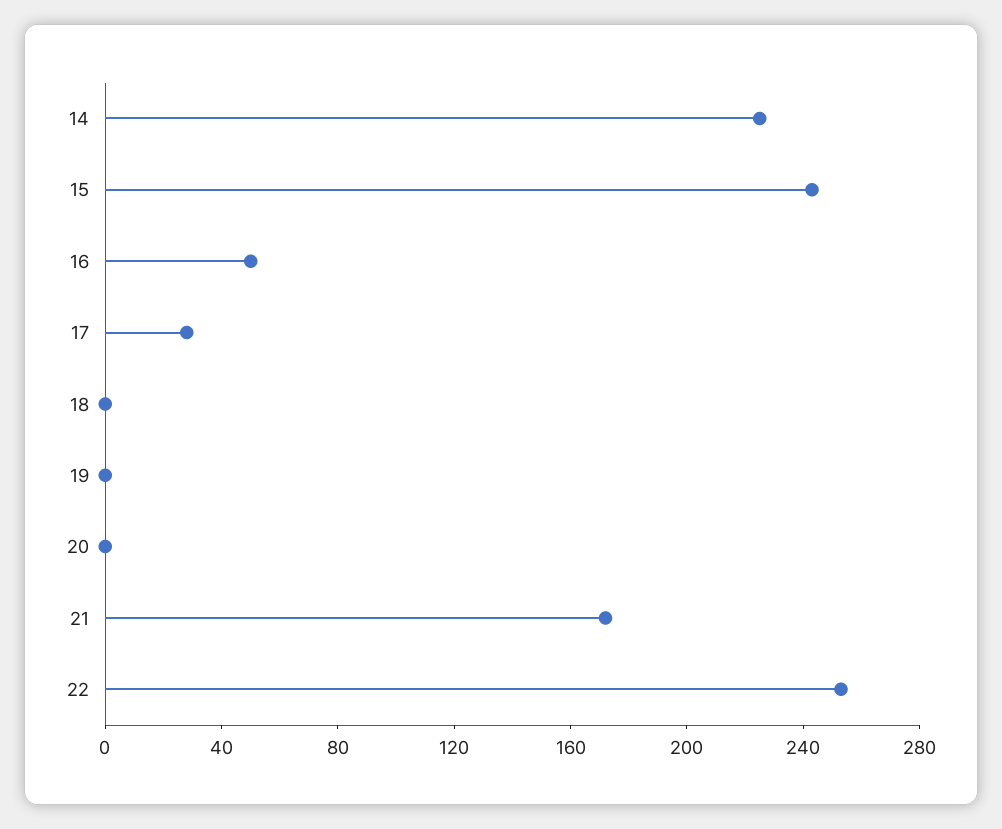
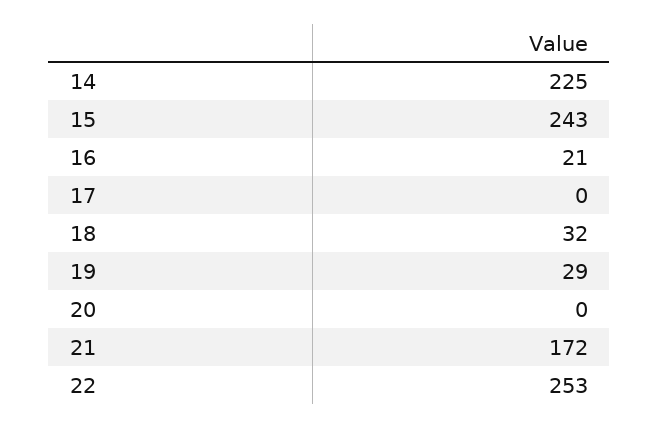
16: 50 -> 21
17: 30 -> 0
18: 0 -> 32
19: 0 -> 29

